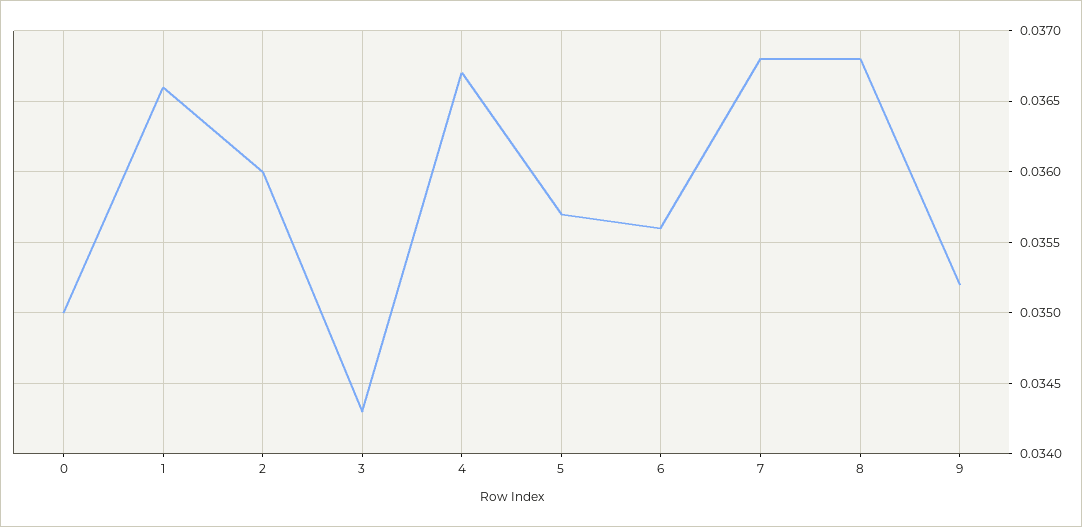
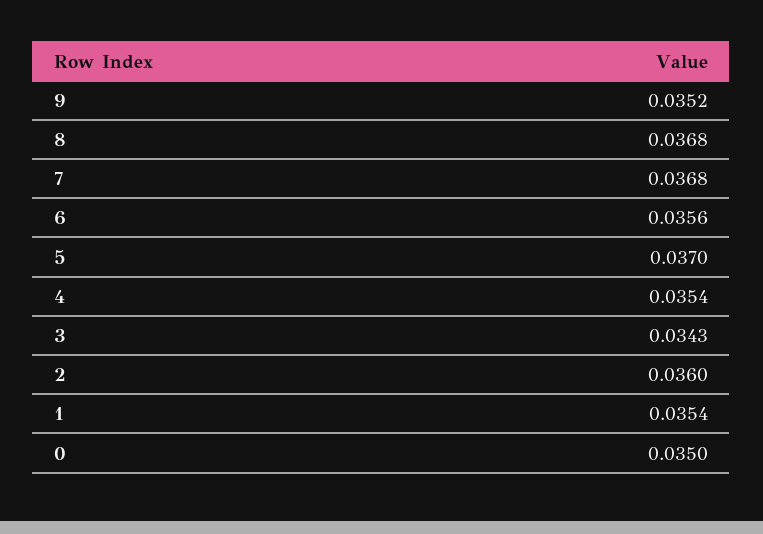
1: 0.0366 -> 0.0354
4: 0.0367 -> 0.0354
5: 0.0357 -> 0.037

